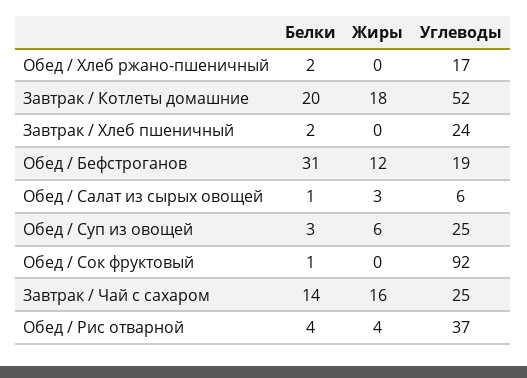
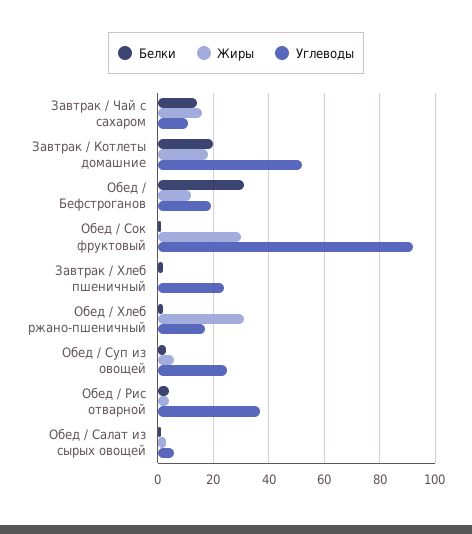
Жиры, Обед / Хлеб ржано-пшеничный: 0 -> 30
Жиры, Обед / Сок фруктовый: 0 -> 30
Углеводы, Завтрак / Чай с сахаром: 25 -> 10

